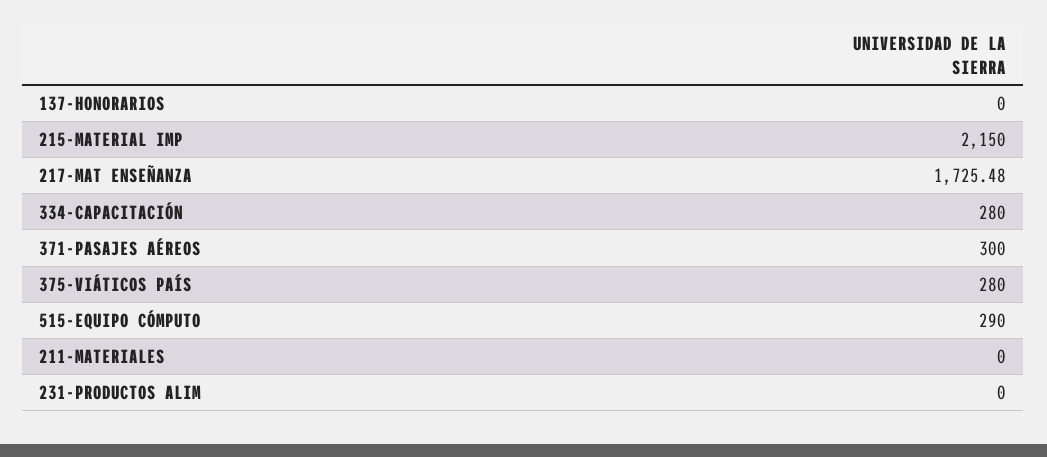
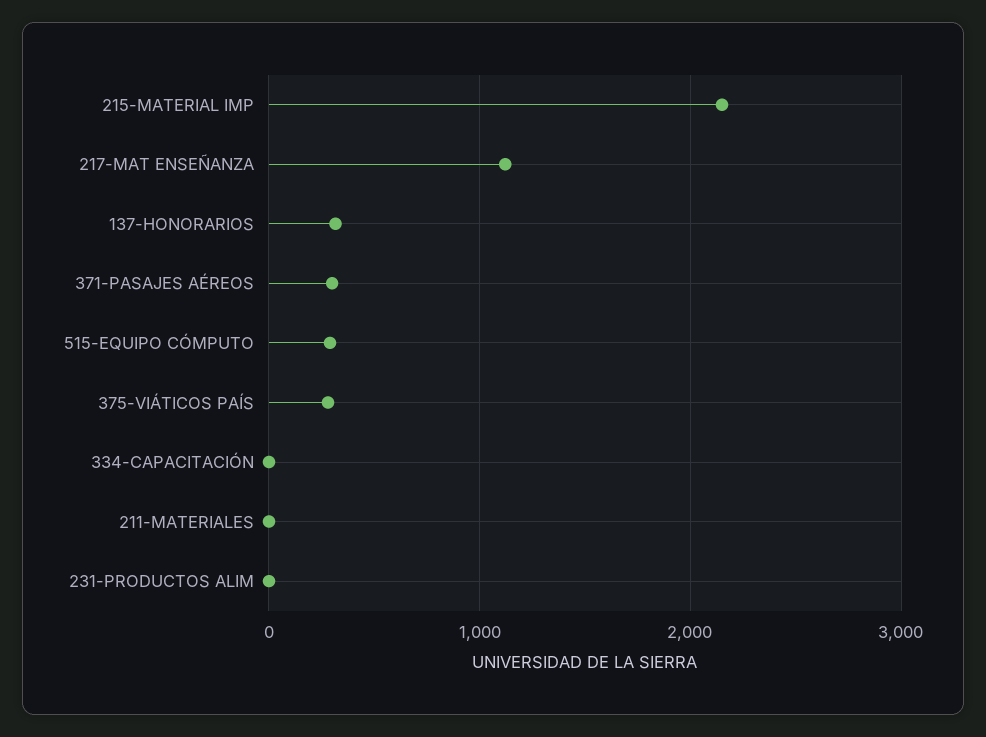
137-HONORARIOS: 0 -> 300
217-MAT ENSEÑANZA: 1725.48 -> 1100
334-CAPACITACIÓN: 280 -> 0

